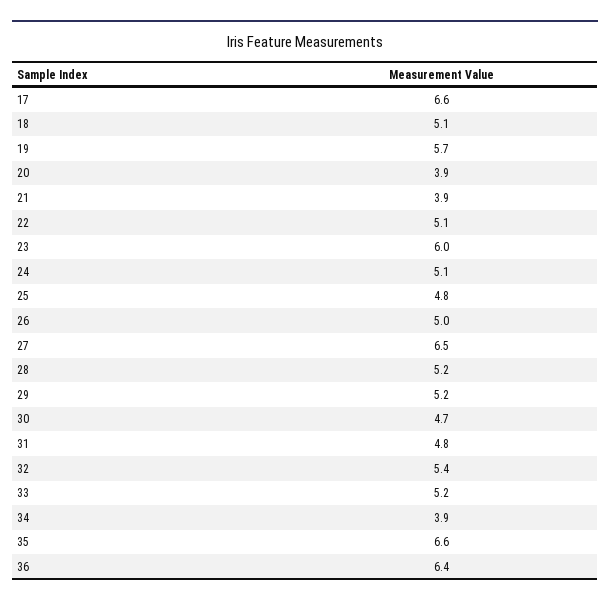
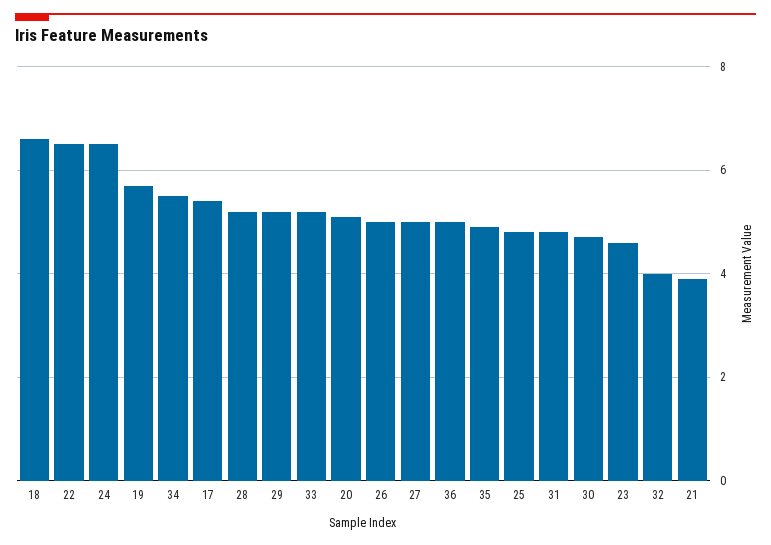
17: 6.6 -> 5.5
18: 5.1 -> 6.5
20: 3.9 -> 5
22: 5.1 -> 6.5
23: 6 -> 4.5
24: 5.1 -> 6.5
27: 6.5 -> 5
32: 5.4 -> 4
34: 3.9 -> 5.5
35: 6.6 -> 5
36: 6.4 -> 5

